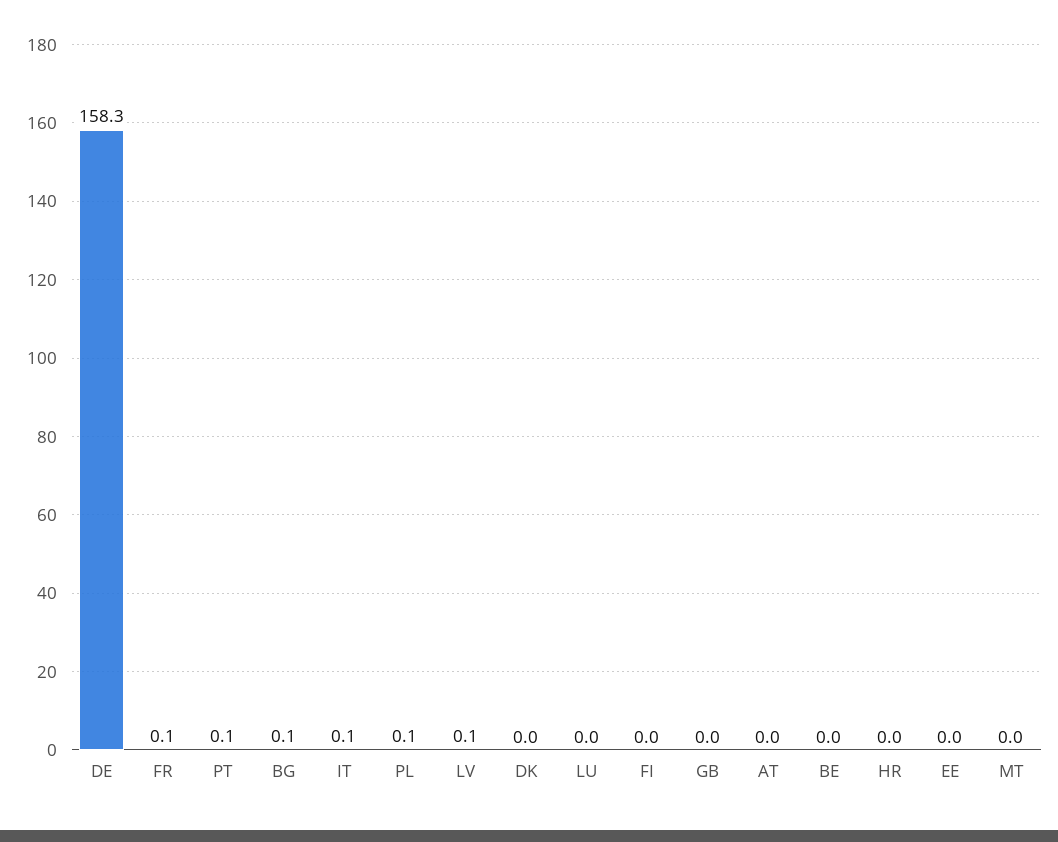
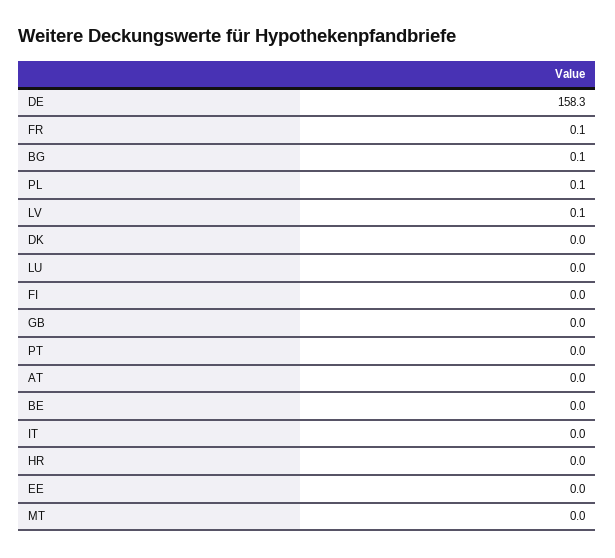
PT: 0.1 -> 0
IT: 0.1 -> 0

